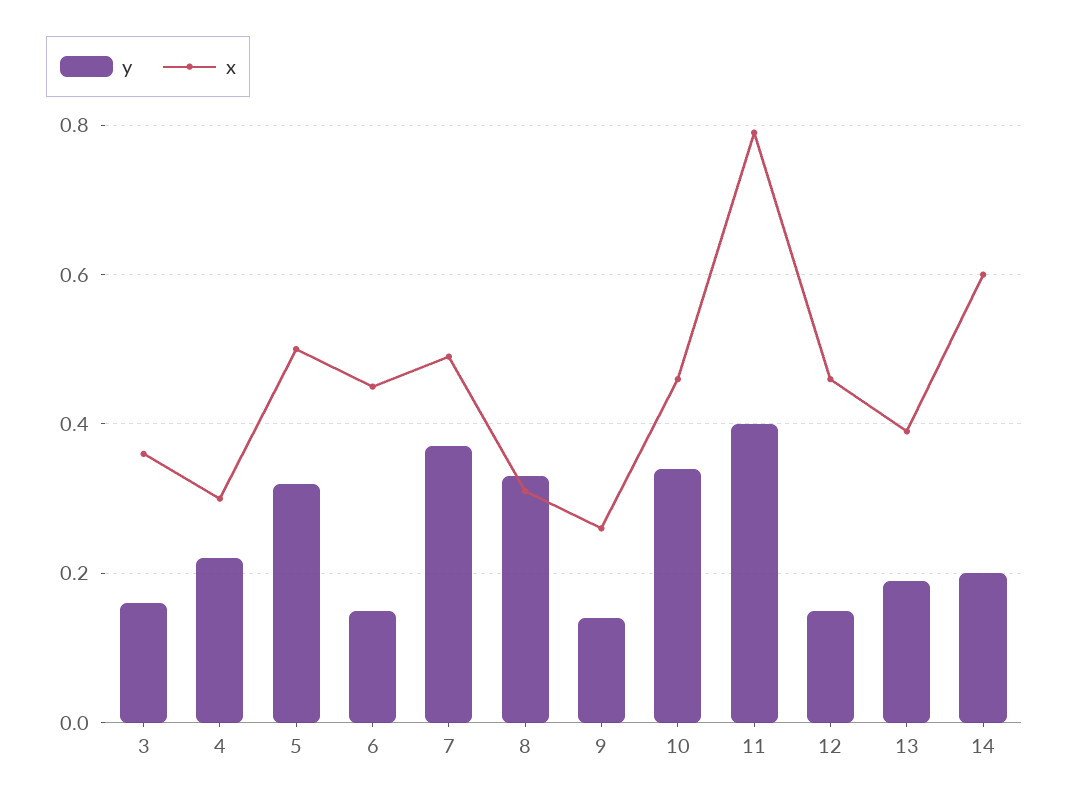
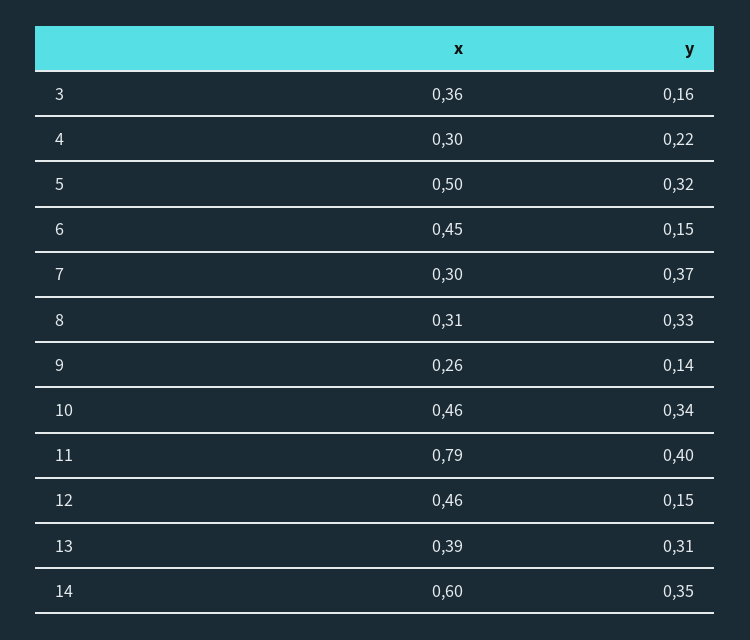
x, 7: 0.5 -> 0.3
y, 13: 0.2 -> 0.31
y, 14: 0.2 -> 0.35

